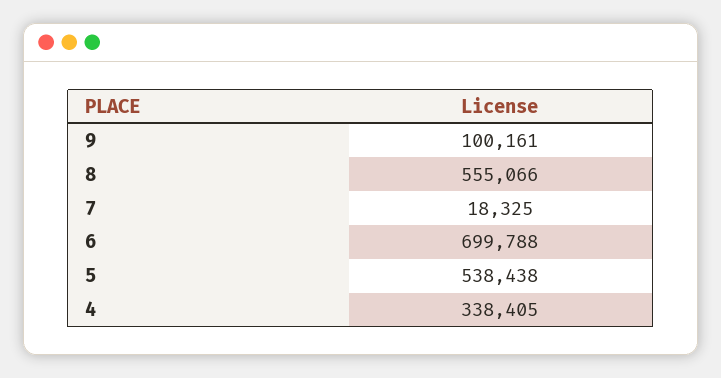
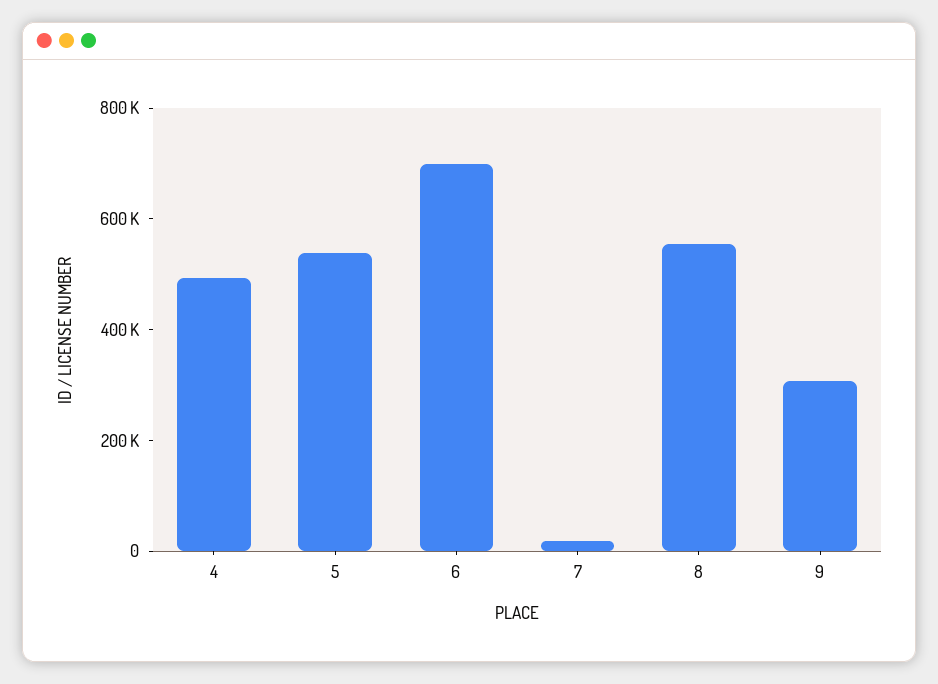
9: 100161 -> 300000
4: 338405 -> 500000

